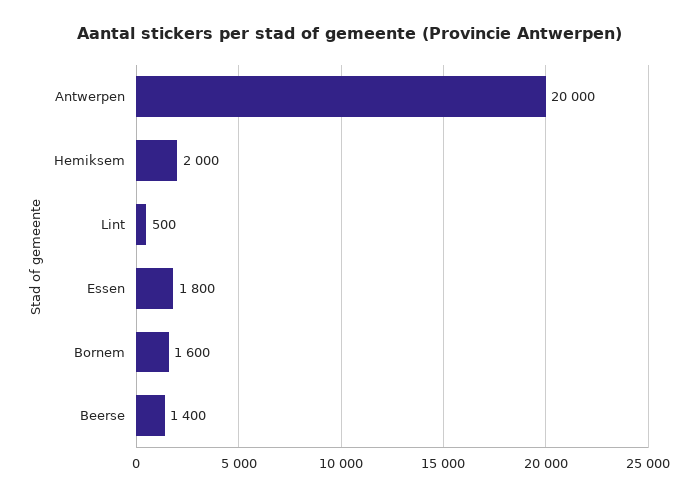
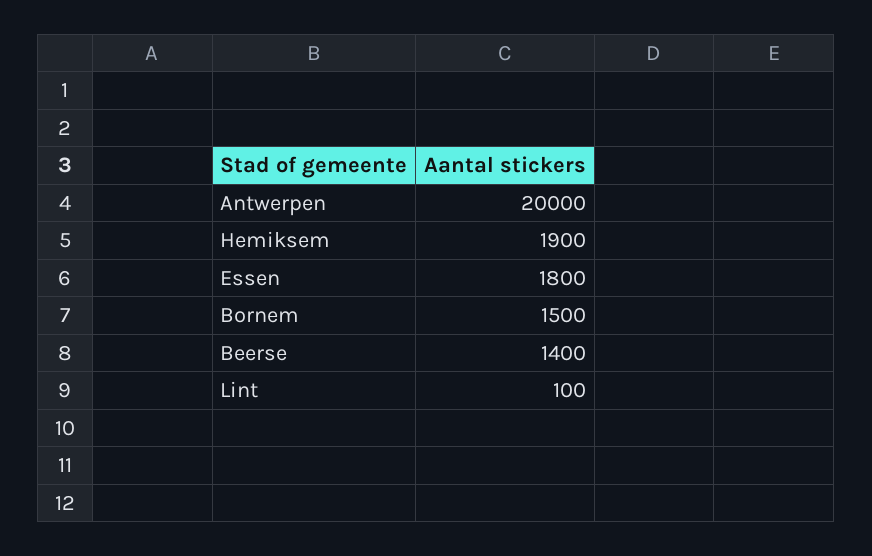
Hemiksem: 2000 -> 1900
Lint: 500 -> 100
Bornem: 1600 -> 1500

